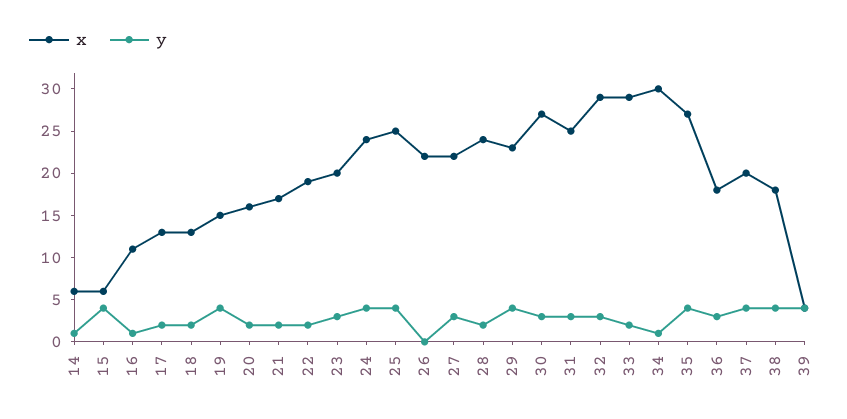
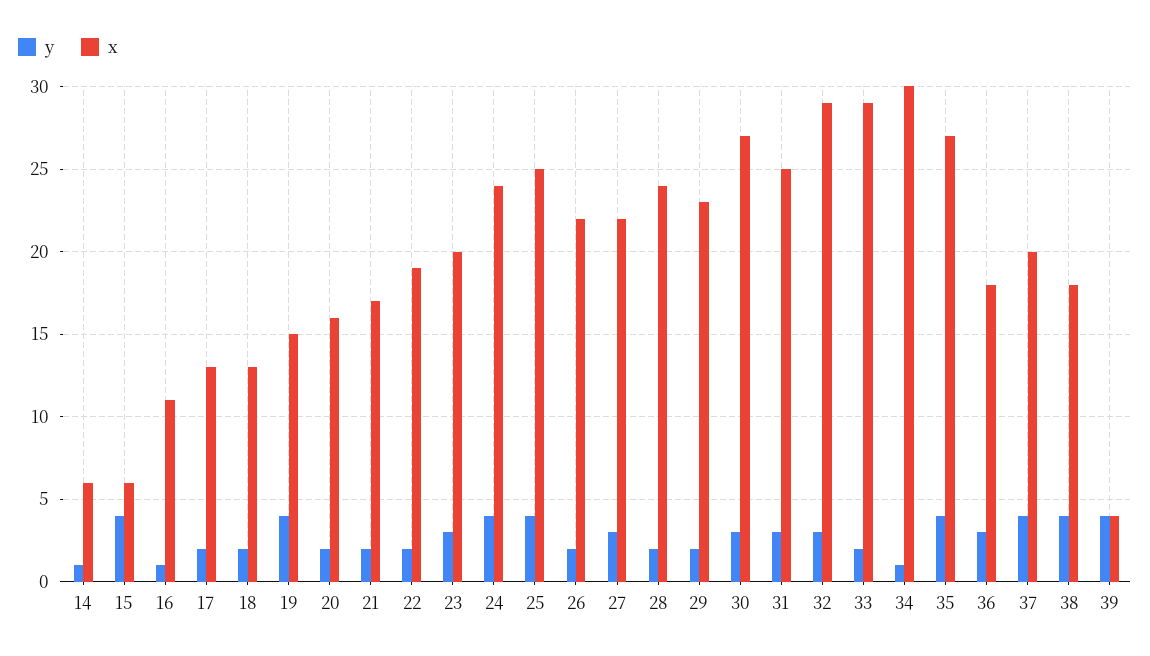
y, 26: 0 -> 2
y, 29: 4 -> 2

